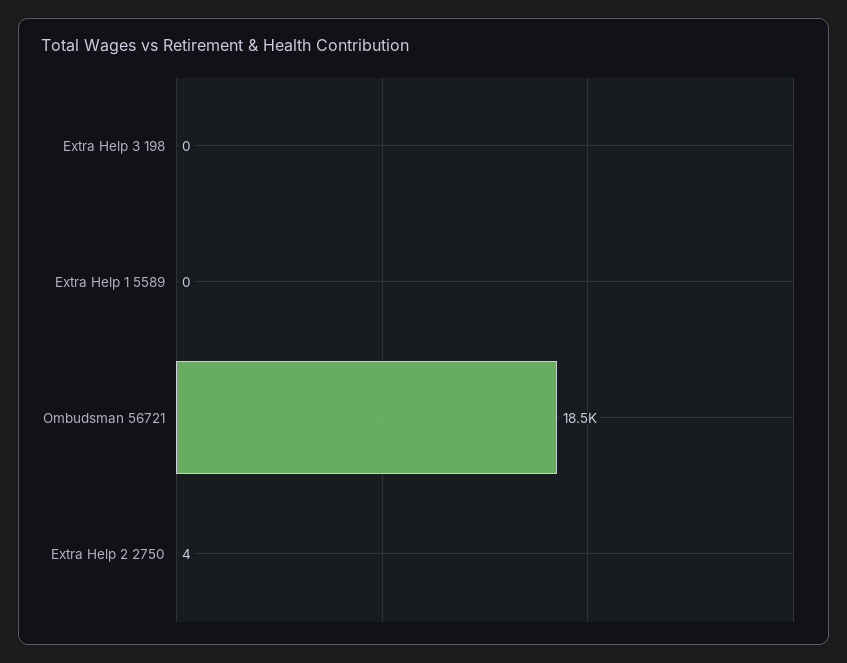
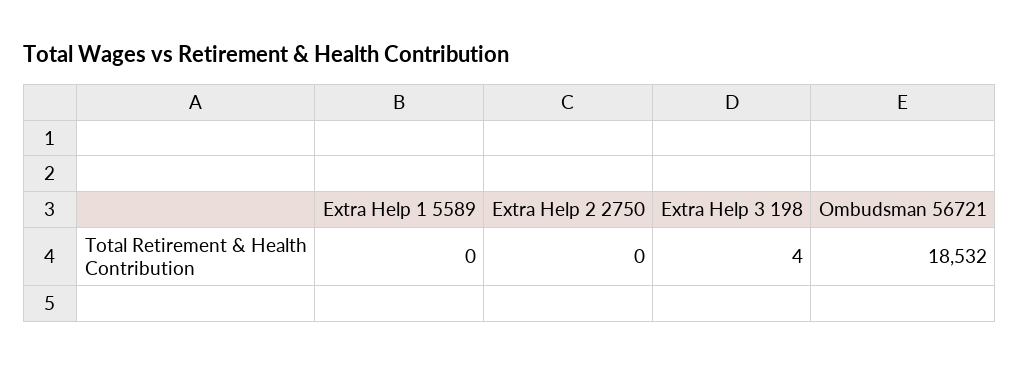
Extra Help 3 198: 0 -> 4
Extra Help 2 2750: 4 -> 0

